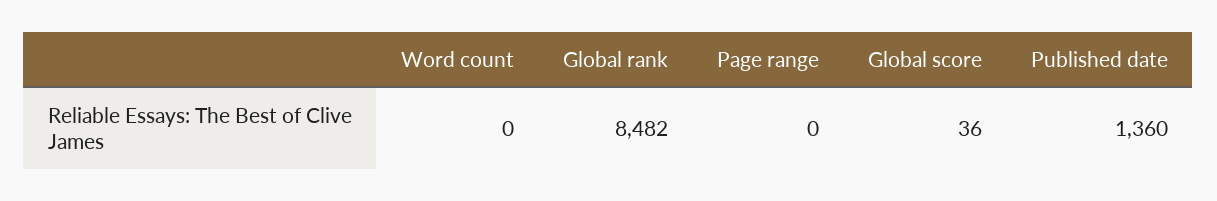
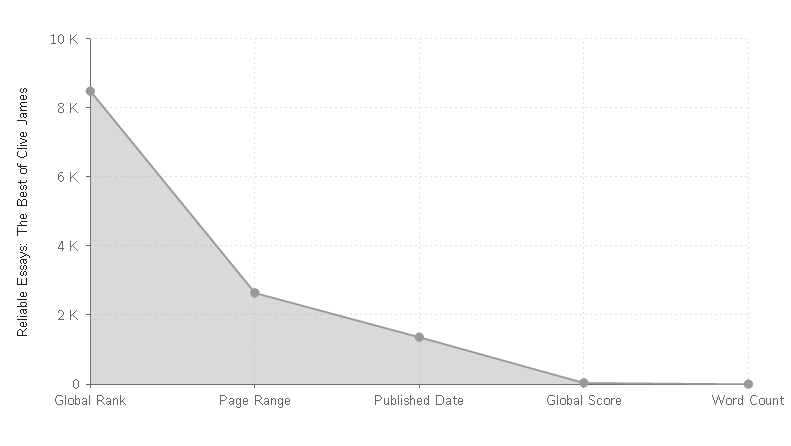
Page range: 0 -> 2600

